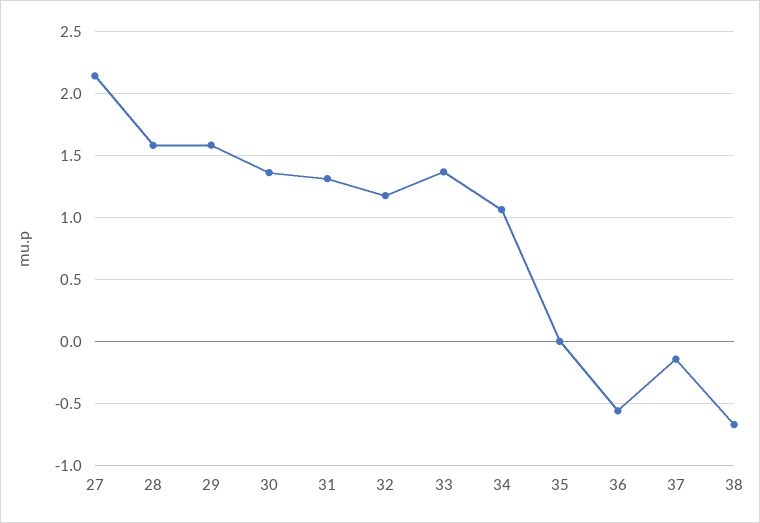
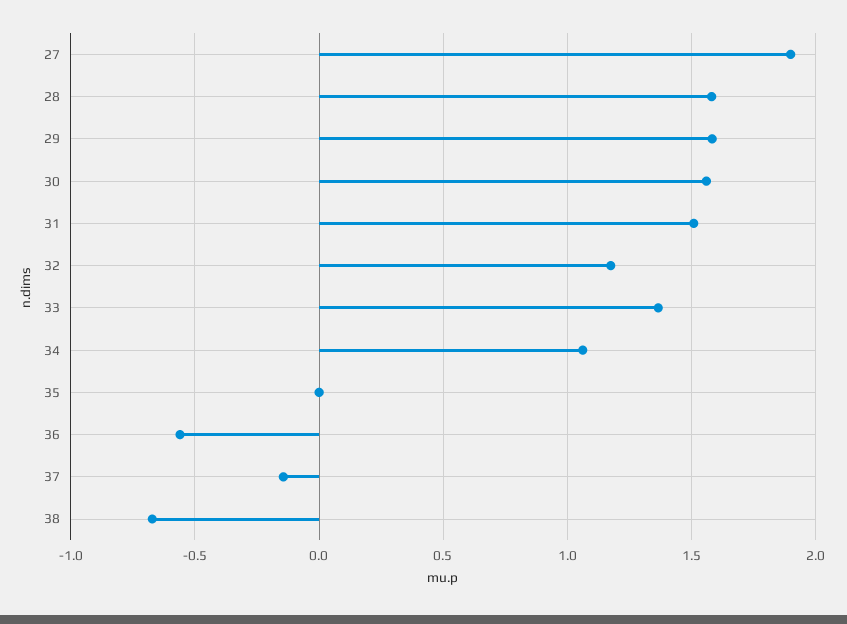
27: 2.15 -> 1.9
30: 1.35 -> 1.55
31: 1.3 -> 1.5

